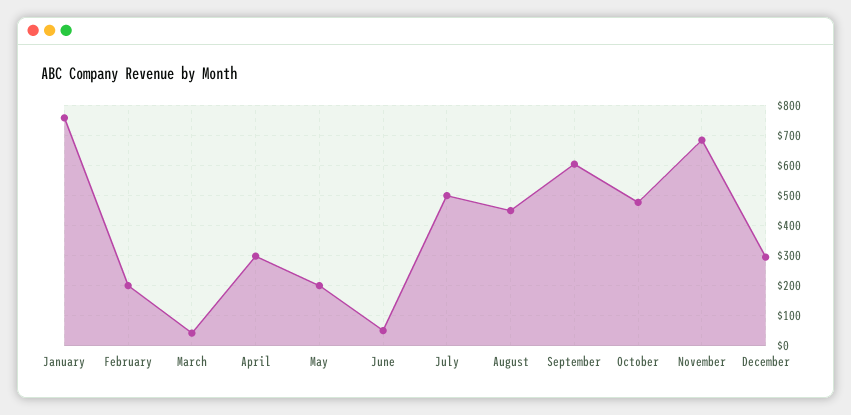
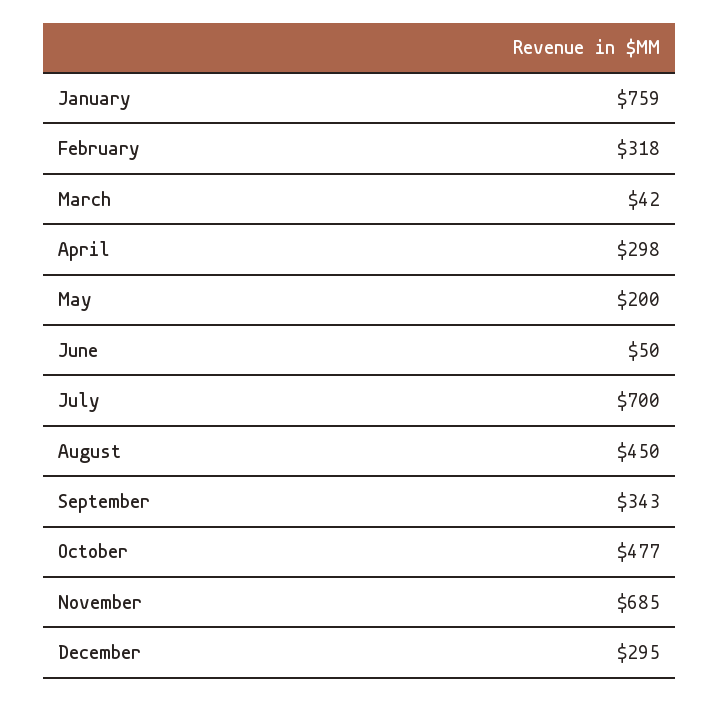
February: 200 -> 318
July: 500 -> 700
September: 600 -> 343

